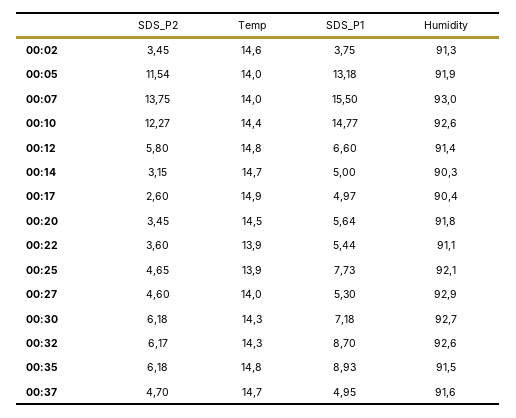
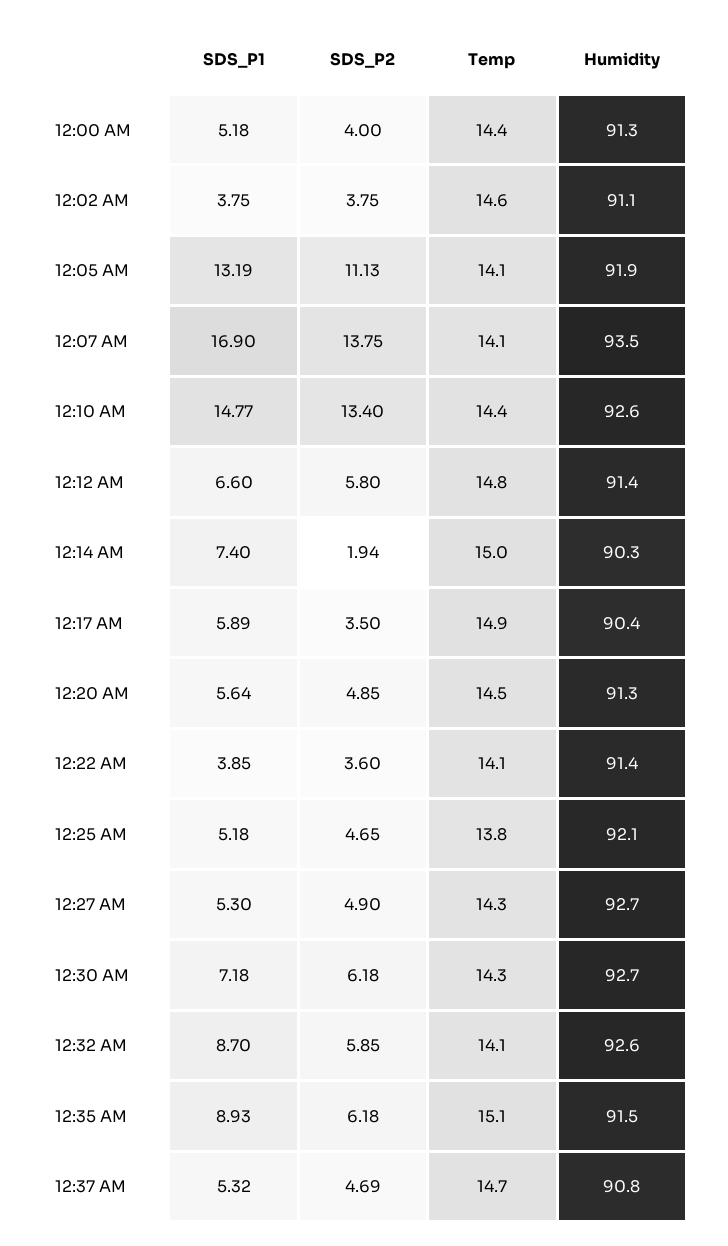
SDS_P2, 00:02: 3.45 -> 3.75
Humidity, 00:02: 91.3 -> 91.1
SDS_P2, 00:05: 11.54 -> 11.13
Temp, 00:05: 14 -> 14.1
SDS_P1, 00:05: 13.18 -> 13.19
Temp, 00:07: 14 -> 14.1
SDS_P1, 00:07: 15.5 -> 16.9
Humidity, 00:07: 93 -> 93.5
SDS_P2, 00:10: 12.27 -> 13.4
SDS_P2, 00:14: 3.15 -> 1.94
Temp, 00:14: 14.7 -> 15
SDS_P1, 00:14: 5 -> 7.4
SDS_P2, 00:17: 2.6 -> 3.5
SDS_P1, 00:17: 4.97 -> 5.89
SDS_P2, 00:20: 3.45 -> 4.85
Humidity, 00:20: 91.8 -> 91.3
Temp, 00:22: 13.9 -> 14.1
SDS_P1, 00:22: 5.44 -> 3.85
Humidity, 00:22: 91.1 -> 91.4
Temp, 00:25: 13.9 -> 13.8
SDS_P1, 00:25: 7.73 -> 5.18
SDS_P2, 00:27: 4.6 -> 4.9
Temp, 00:27: 14 -> 14.3
Humidity, 00:27: 92.9 -> 92.7
SDS_P2, 00:32: 6.17 -> 5.85
Temp, 00:32: 14.3 -> 14.1
Temp, 00:35: 14.8 -> 15.1
SDS_P2, 00:37: 4.7 -> 4.69
SDS_P1, 00:37: 4.95 -> 5.32
Humidity, 00:37: 91.6 -> 90.8
SDS_P1, 12:00 AM: none -> 5.18
SDS_P2, 12:00 AM: none -> 4
Temp, 12:00 AM: none -> 14.4
Humidity, 12:00 AM: none -> 91.3

